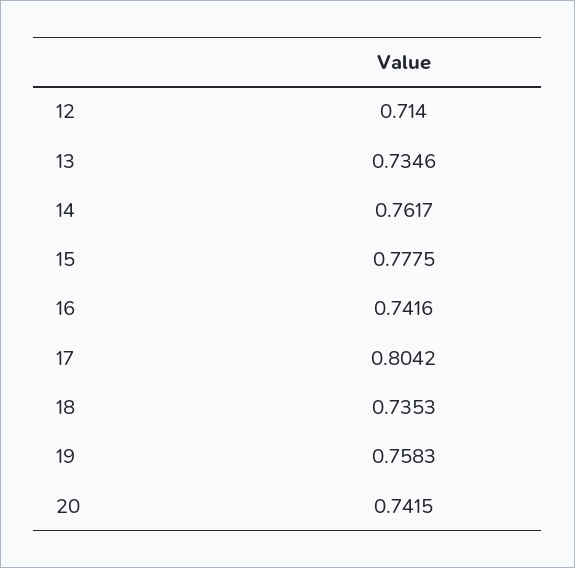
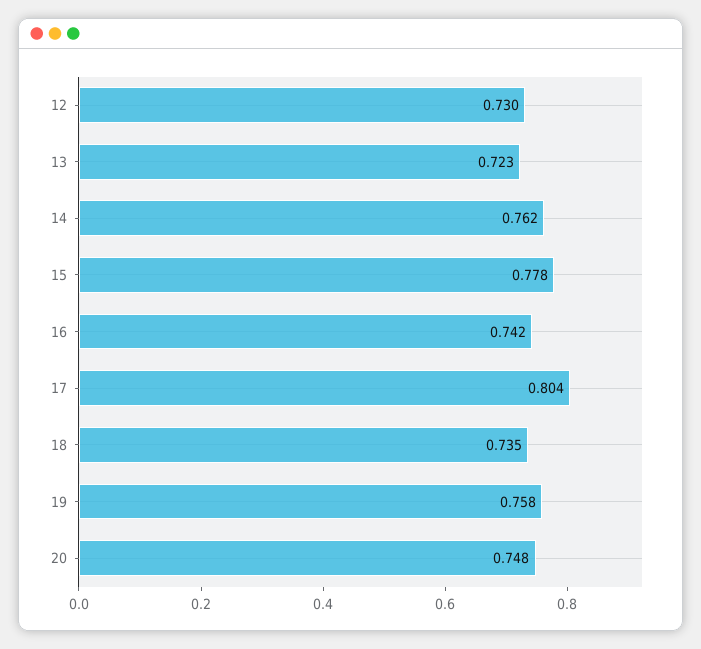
12: 0.714 -> 0.73
13: 0.7346 -> 0.723
20: 0.7415 -> 0.748

